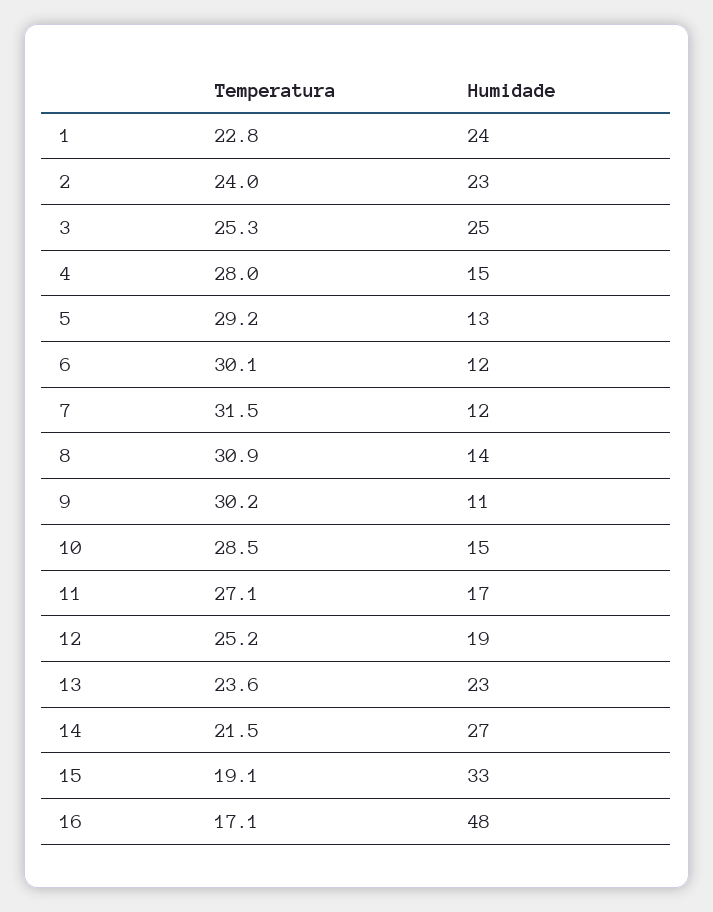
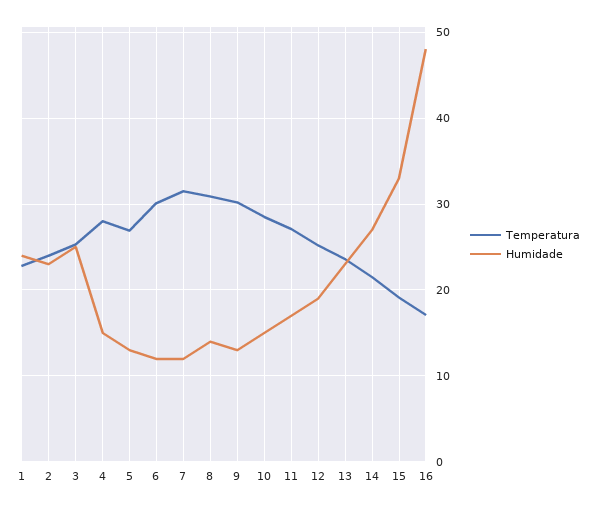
Temperatura, 5: 29.2 -> 27
Humidade, 9: 11 -> 13

